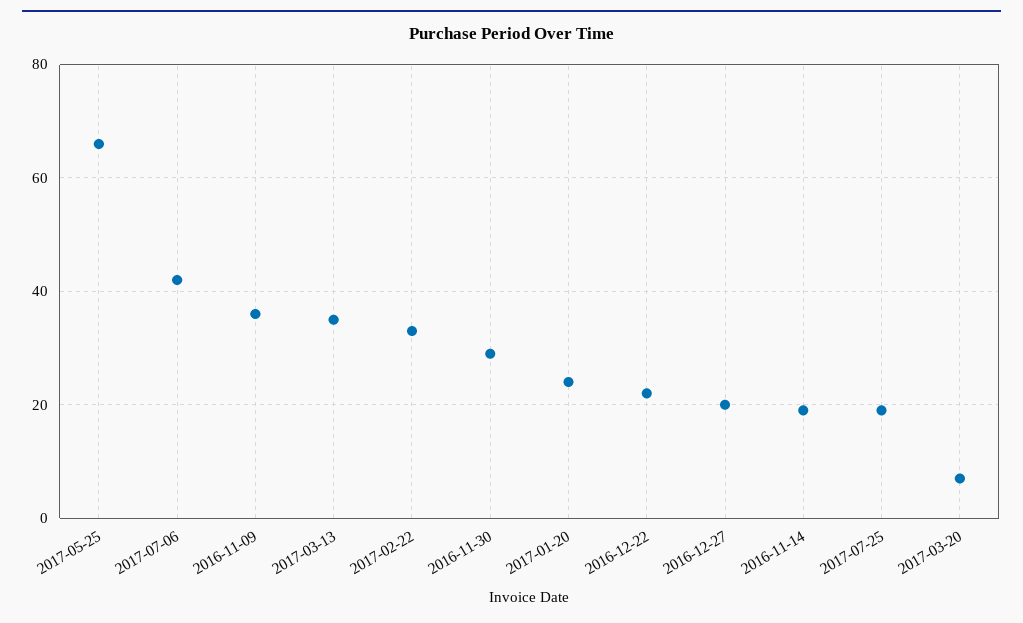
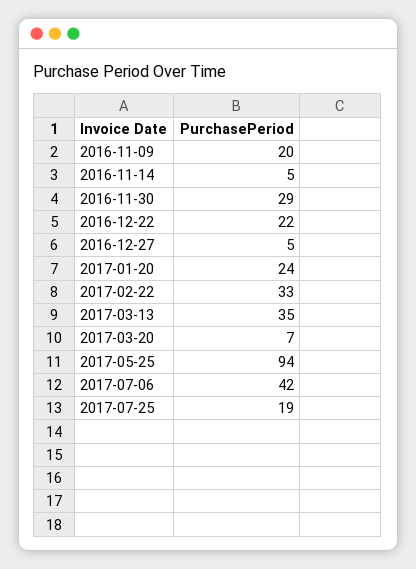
2017-05-25: 65 -> 94
2016-11-09: 35 -> 20
2016-12-27: 20 -> 5
2016-11-14: 20 -> 5

